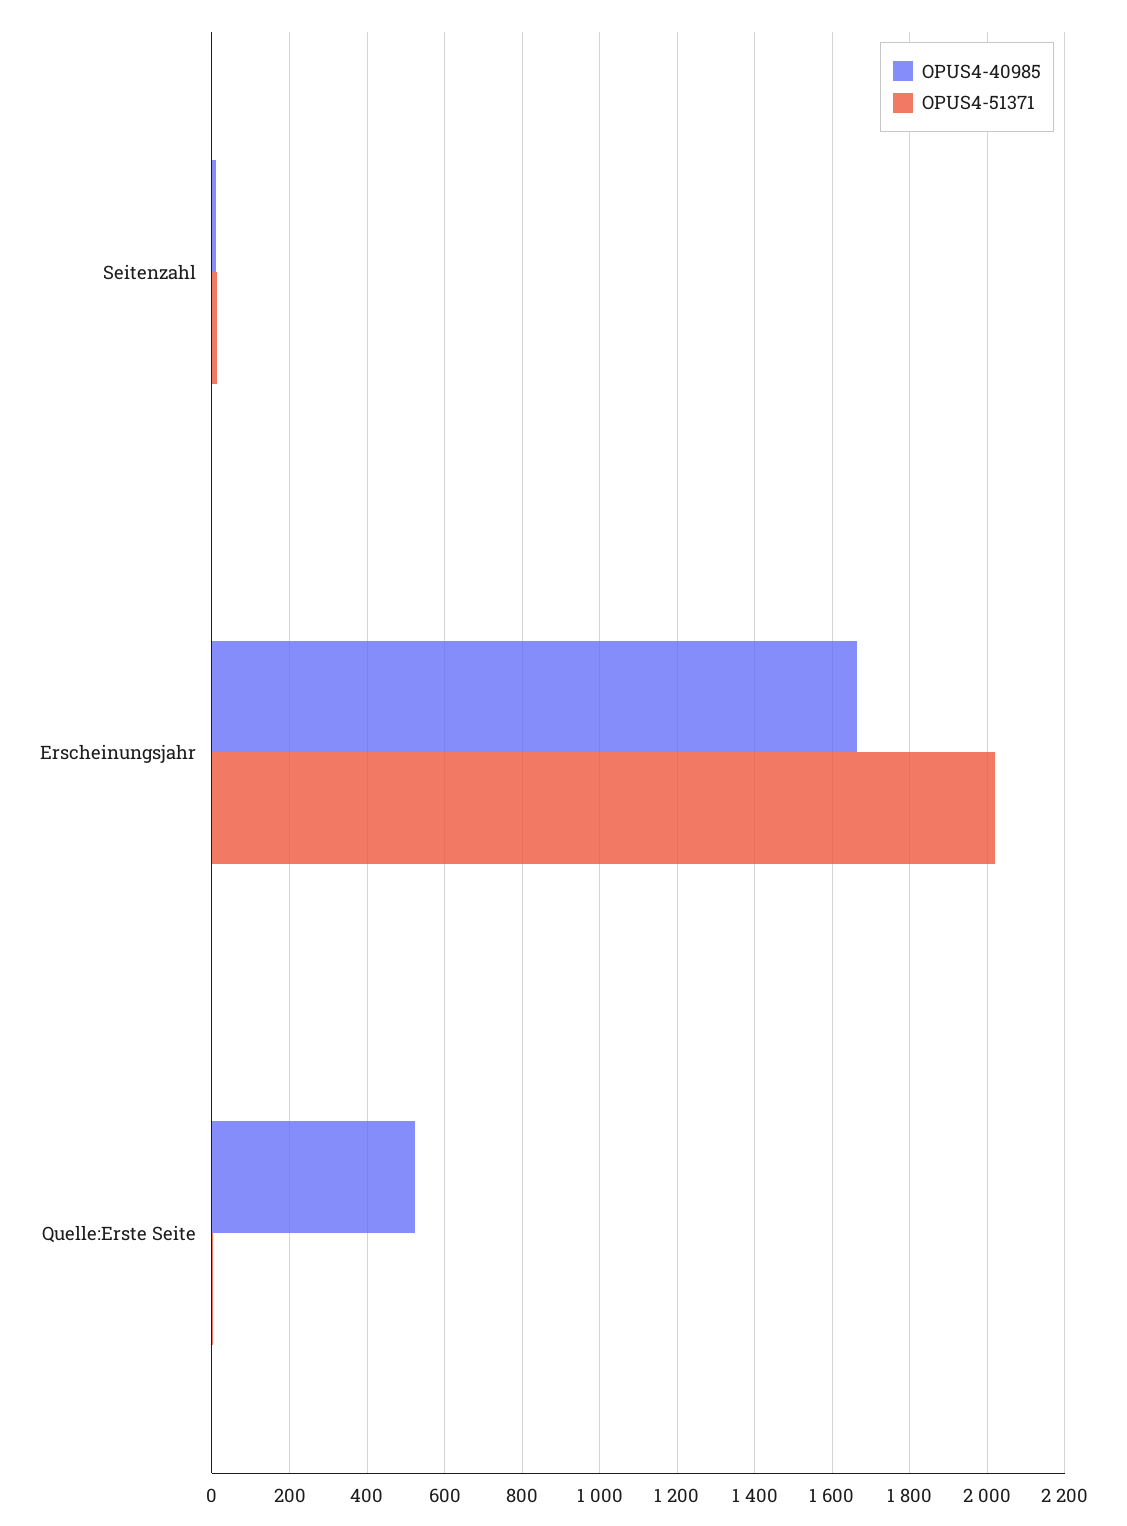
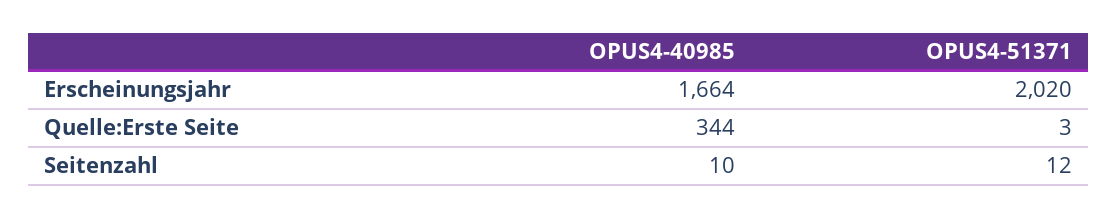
OPUS4-40985, Quelle:Erste Seite: 520 -> 344

